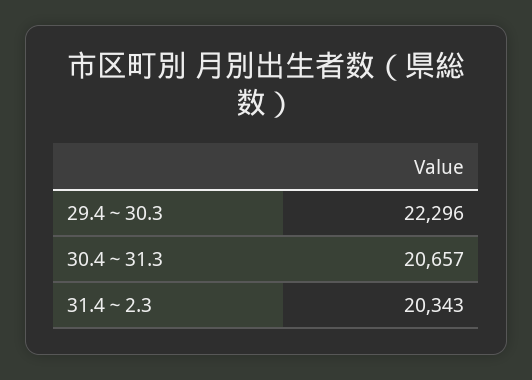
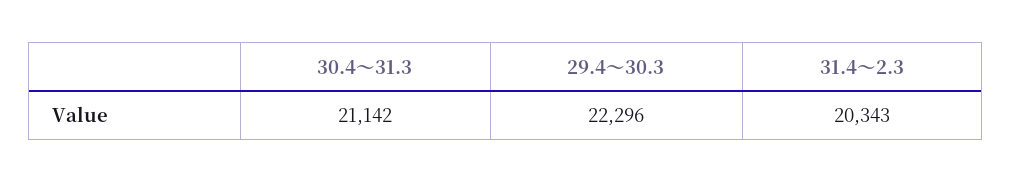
30.4～31.3: 20657 -> 21142

